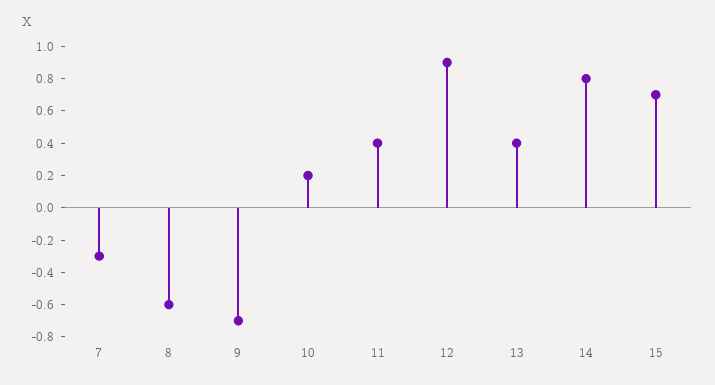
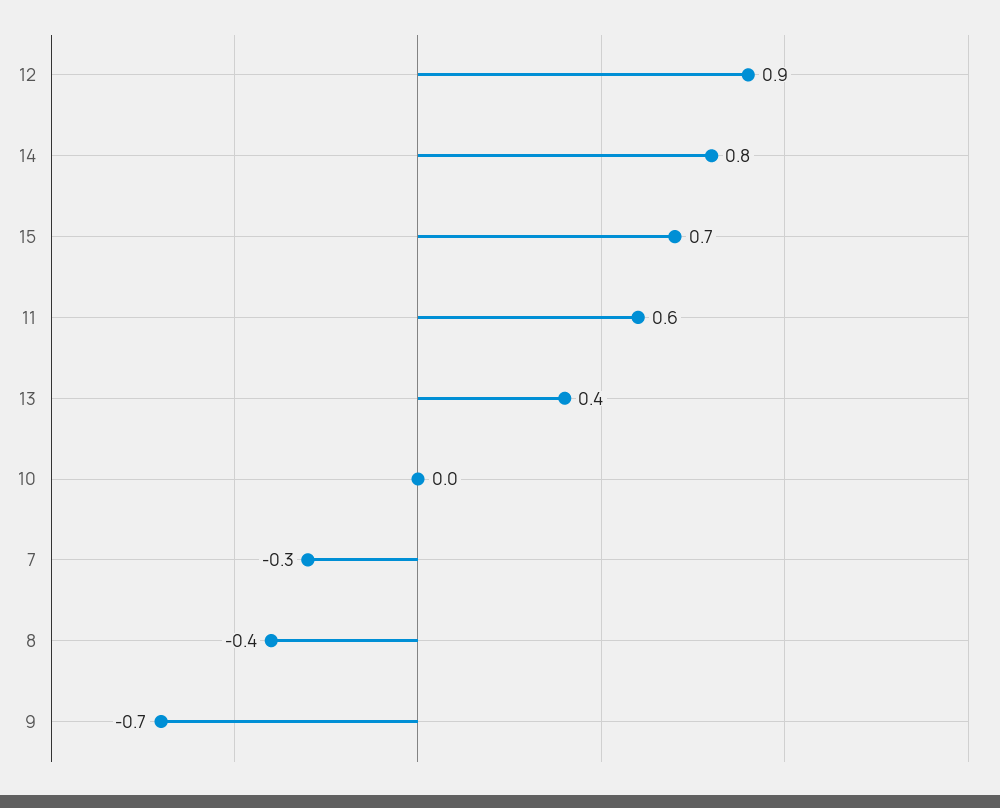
8: -0.6 -> -0.4
10: 0.2 -> 0
11: 0.4 -> 0.6

